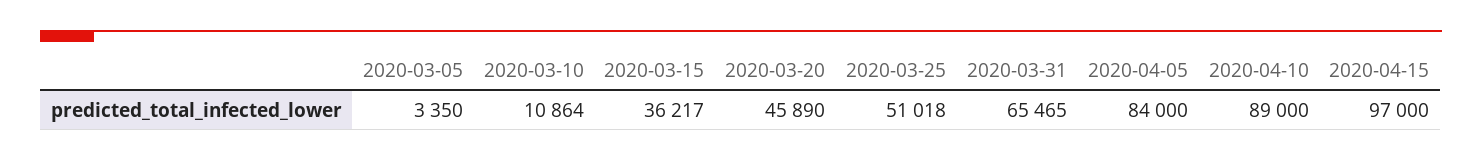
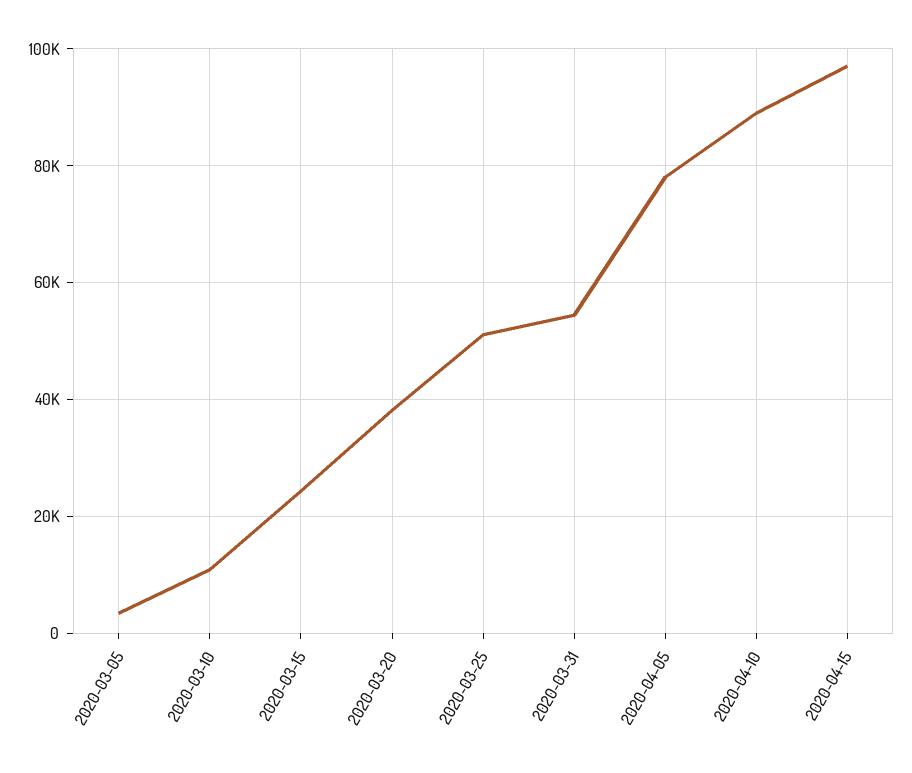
2020-03-15: 36217 -> 24000
2020-03-20: 45890 -> 38000
2020-03-31: 65465 -> 54000
2020-04-05: 84000 -> 78000

